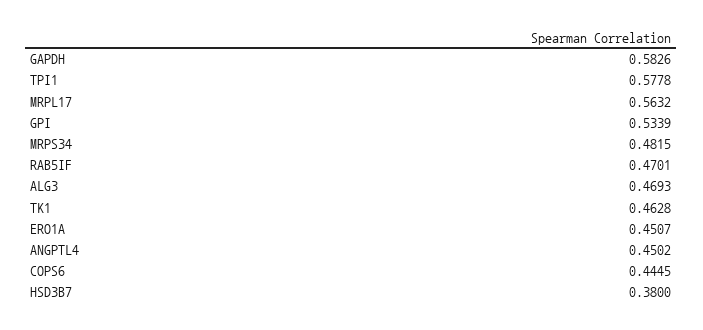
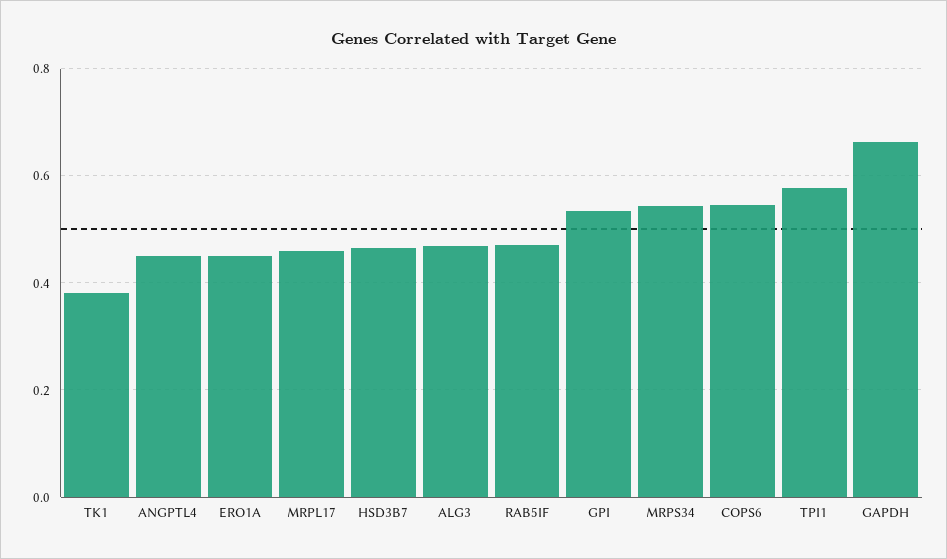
GAPDH: 0.5826 -> 0.66
MRPL17: 0.5632 -> 0.46
MRPS34: 0.4815 -> 0.54
TK1: 0.4628 -> 0.38
COPS6: 0.4445 -> 0.54
HSD3B7: 0.38 -> 0.46

